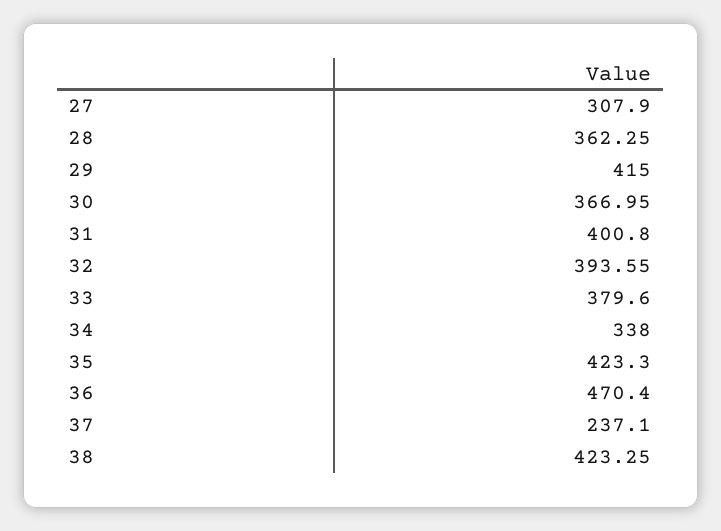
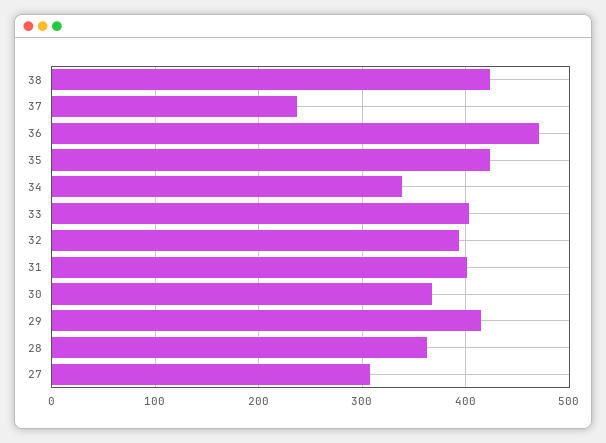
33: 379.6 -> 400

